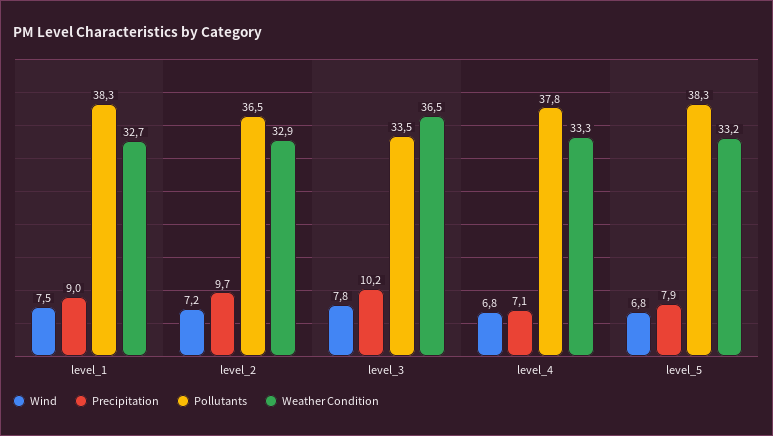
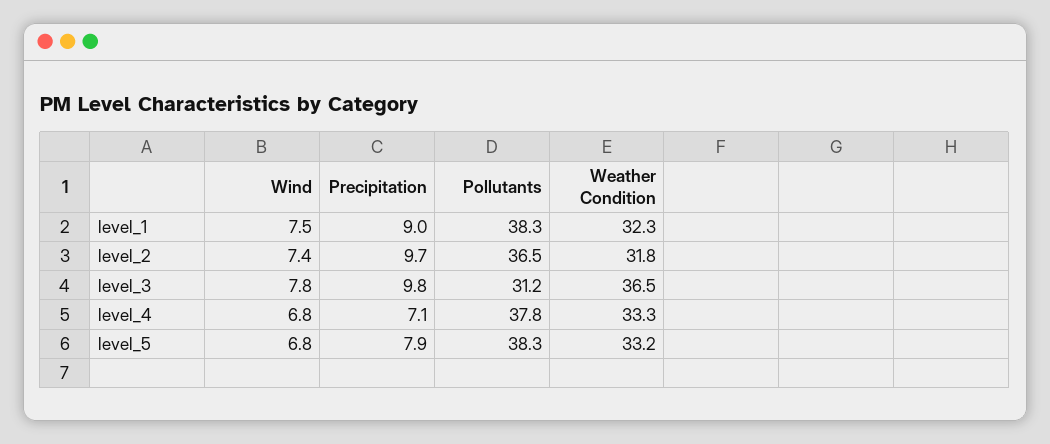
Weather Condition, level_1: 32.7 -> 32.3
Wind, level_2: 7.2 -> 7.4
Weather Condition, level_2: 32.9 -> 31.8
Precipitation, level_3: 10.2 -> 9.8
Pollutants, level_3: 33.5 -> 31.2

